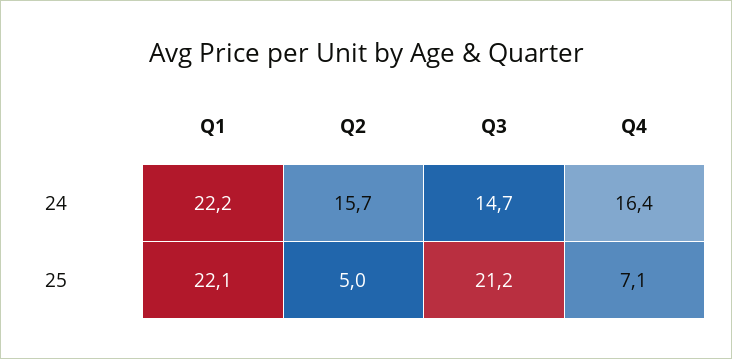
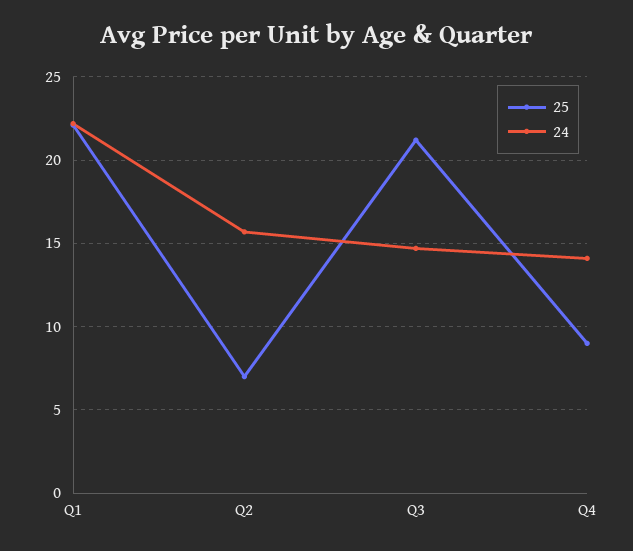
24, Q4: 16.4 -> 14
25, Q2: 5 -> 7
25, Q4: 7.1 -> 9

